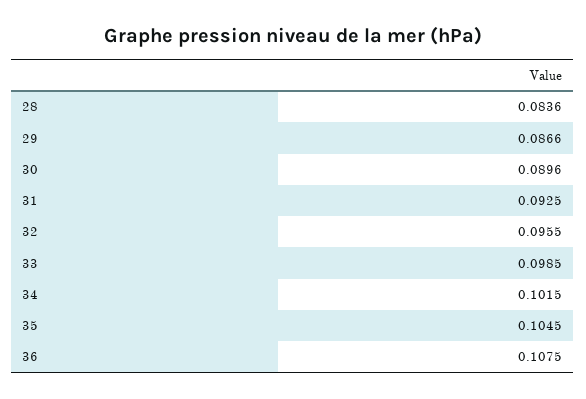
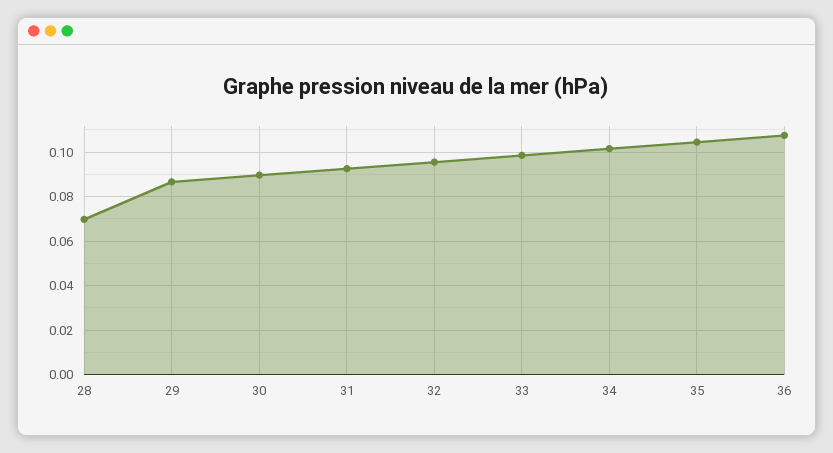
28: 0.0836 -> 0.07

